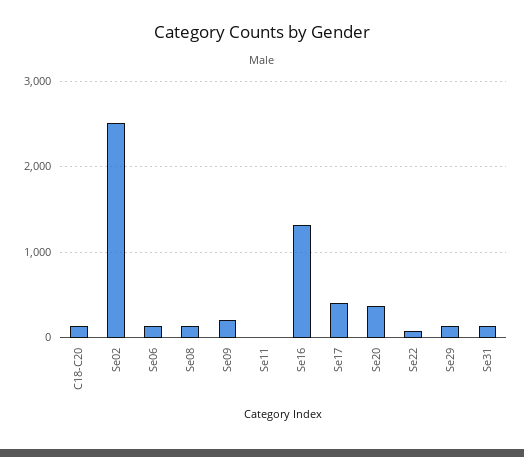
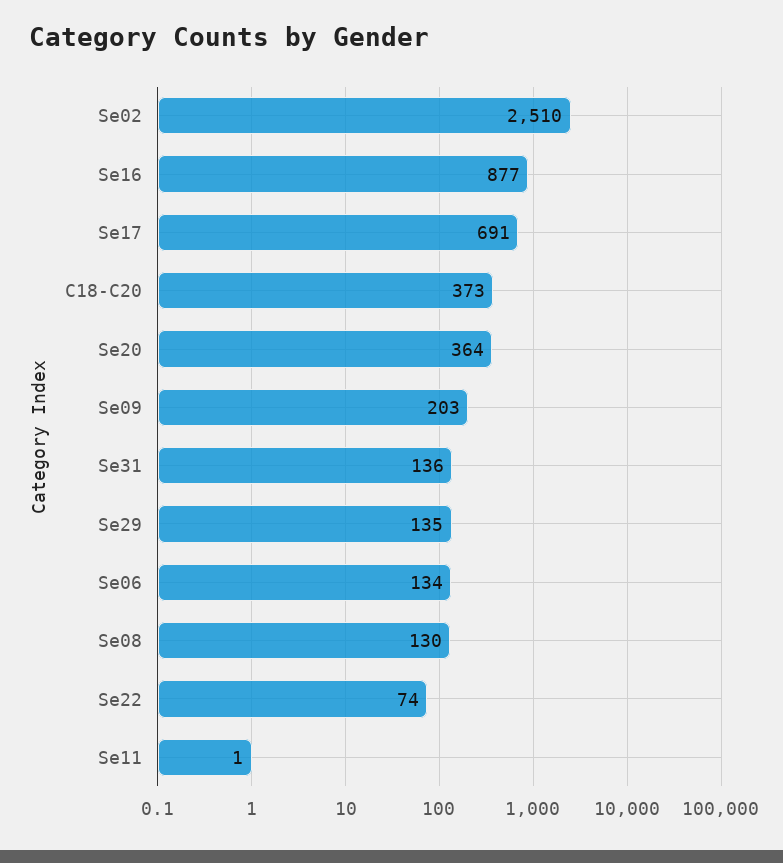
C18-C20: 100 -> 373
Se16: 1300 -> 877
Se17: 400 -> 691

